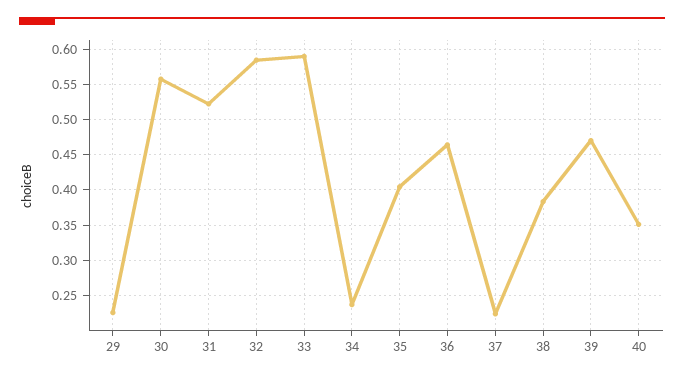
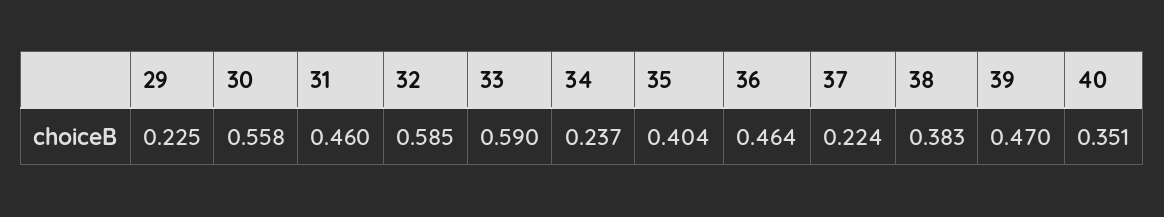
31: 0.52 -> 0.46

